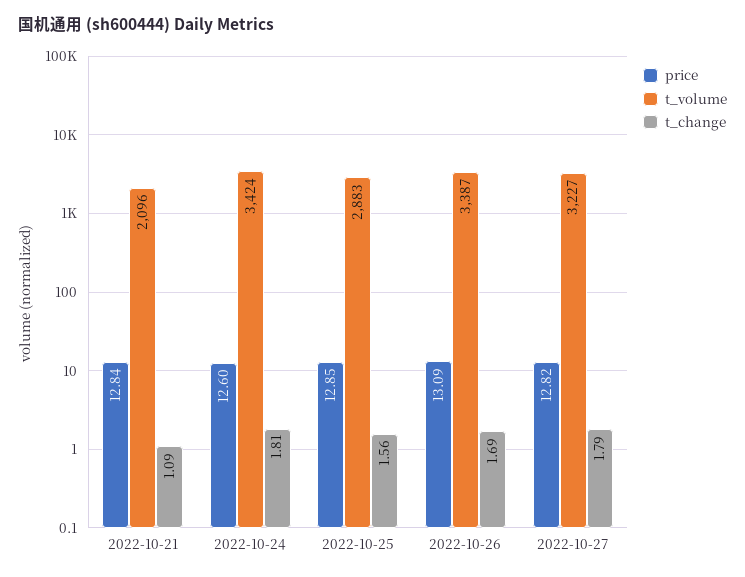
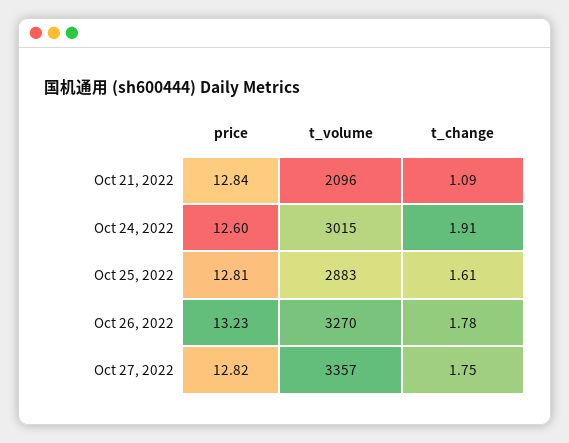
t_volume, 2022-10-24: 3424 -> 3015
t_change, 2022-10-24: 1.81 -> 1.91
price, 2022-10-25: 12.85 -> 12.81
t_change, 2022-10-25: 1.56 -> 1.61
price, 2022-10-26: 13.09 -> 13.23
t_volume, 2022-10-26: 3387 -> 3270
t_change, 2022-10-26: 1.69 -> 1.78
t_volume, 2022-10-27: 3227 -> 3357
t_change, 2022-10-27: 1.79 -> 1.75

